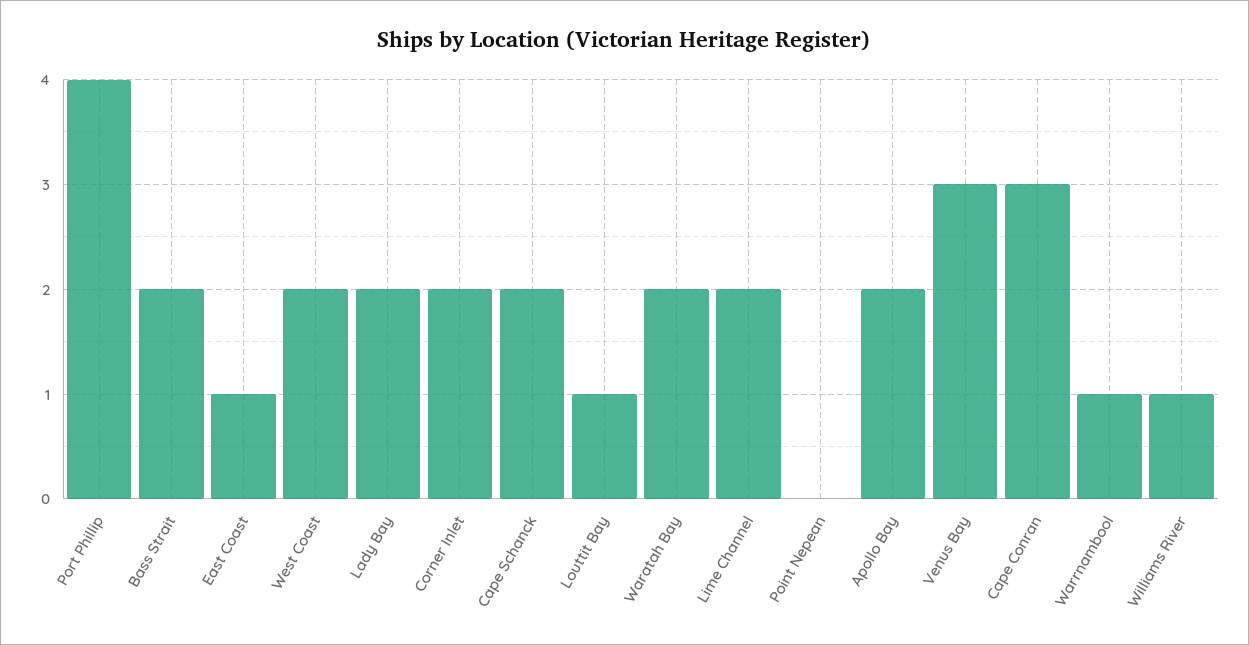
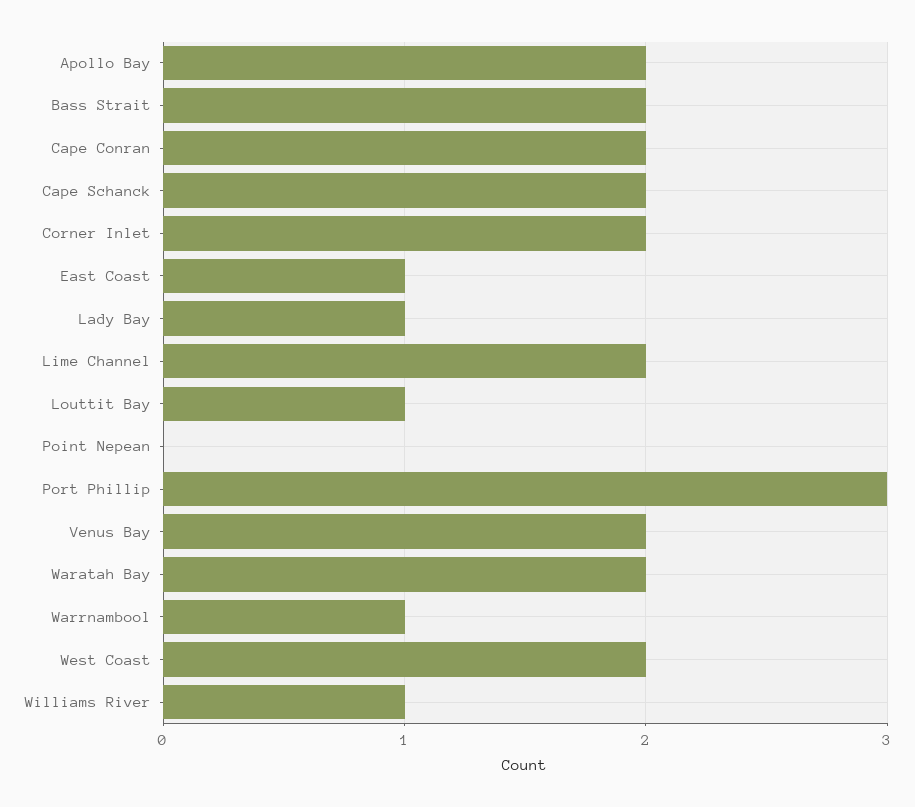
Port Phillip: 4 -> 3
Lady Bay: 2 -> 1
Venus Bay: 3 -> 2
Cape Conran: 3 -> 2

